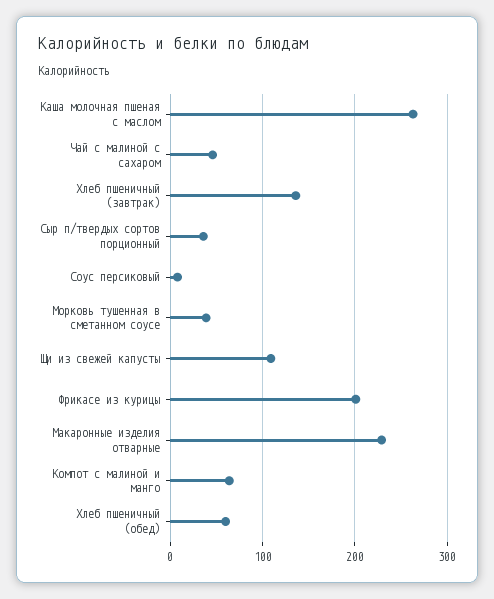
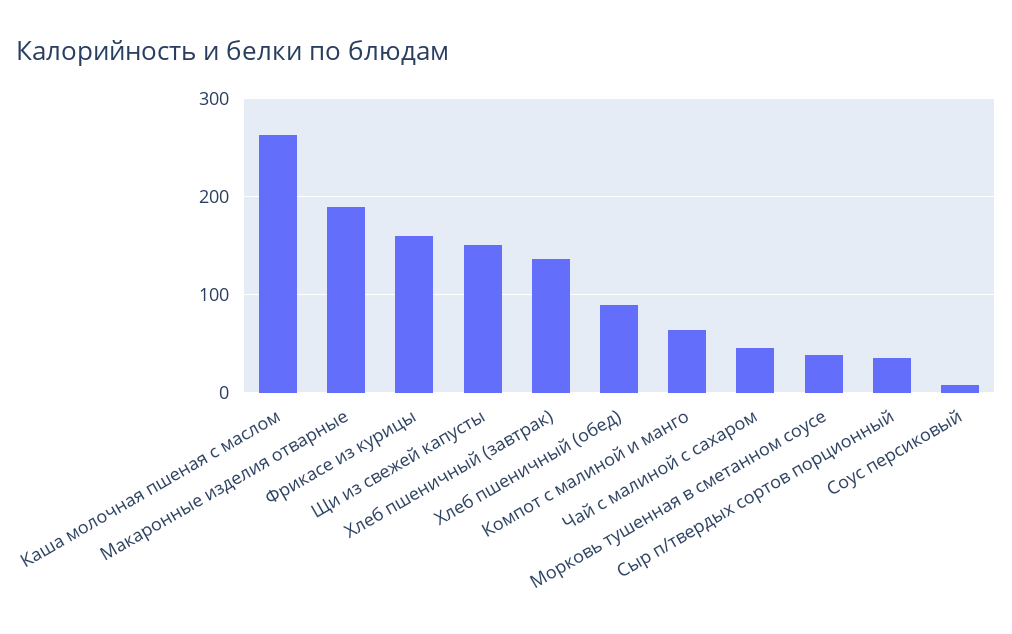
Щи из свежей капусты: 110 -> 150
Фрикасе из курицы: 200 -> 160
Макаронные изделия отварные: 230 -> 190
Хлеб пшеничный (обед): 60 -> 90

